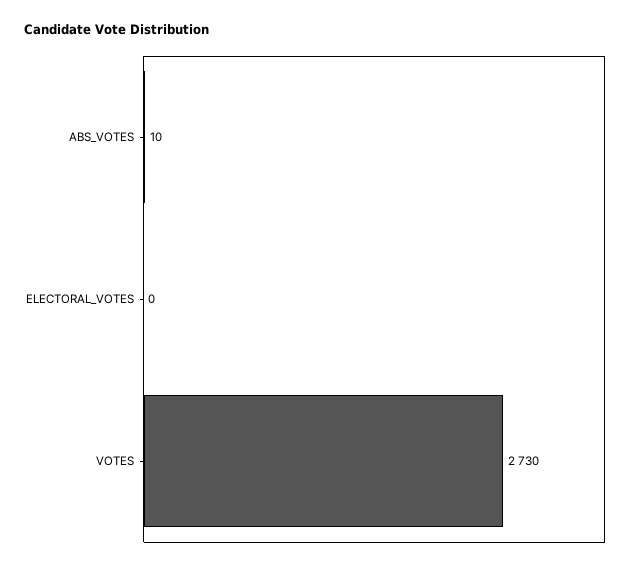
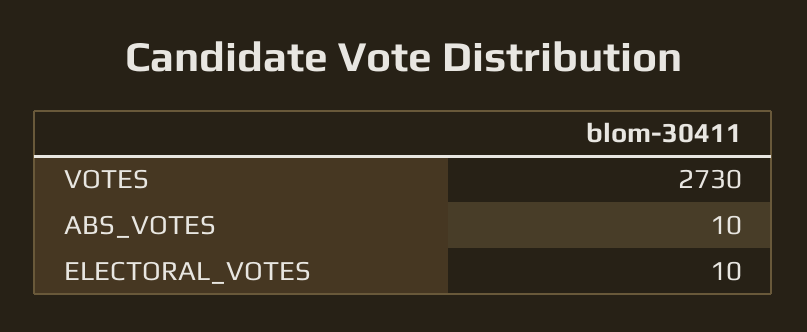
ELECTORAL_VOTES: 0 -> 10

